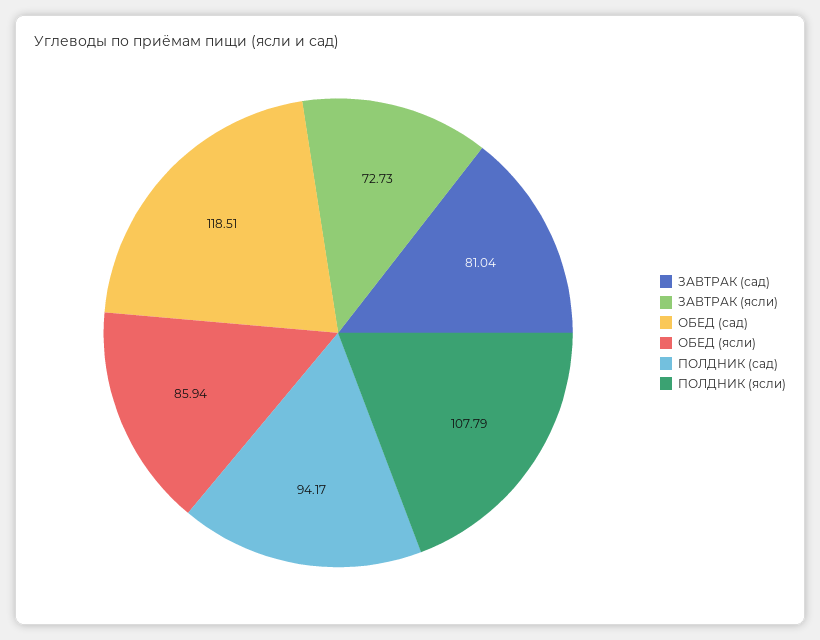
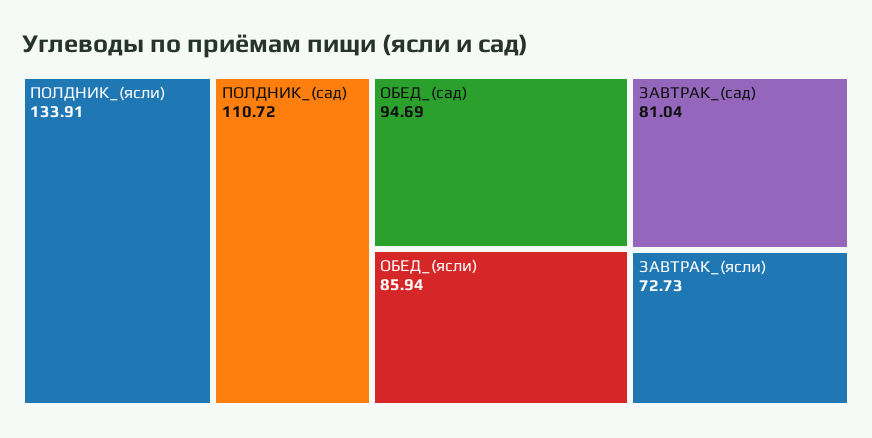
ОБЕД (сад): 118.51 -> 94.69
ПОЛДНИК (сад): 94.17 -> 110.72
ПОЛДНИК (ясли): 107.79 -> 133.91

